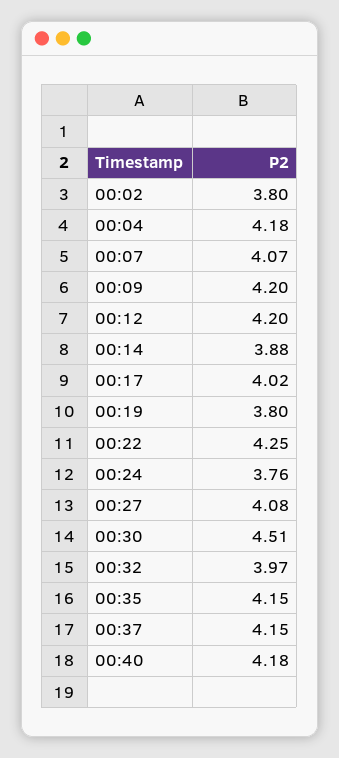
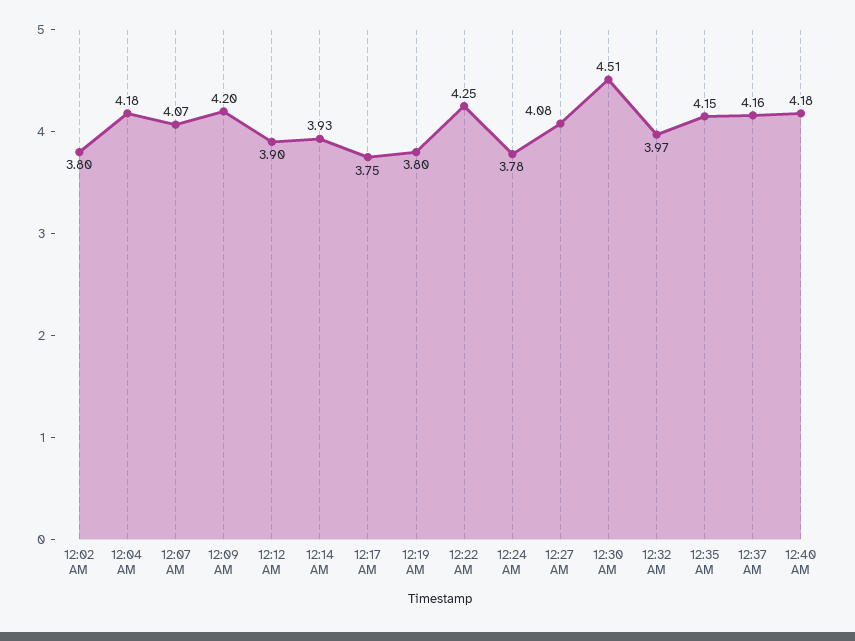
00:12: 4.2 -> 3.9
00:14: 3.88 -> 3.93
00:17: 4.02 -> 3.75
00:24: 3.76 -> 3.78
00:37: 4.15 -> 4.16

